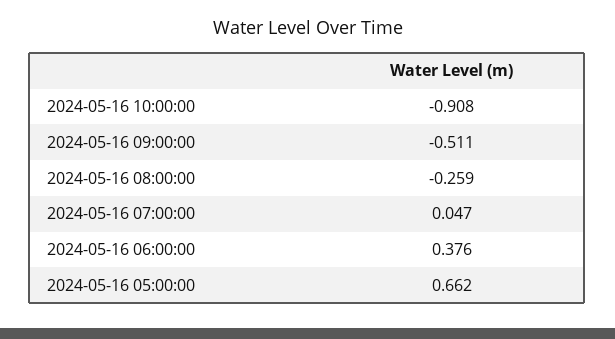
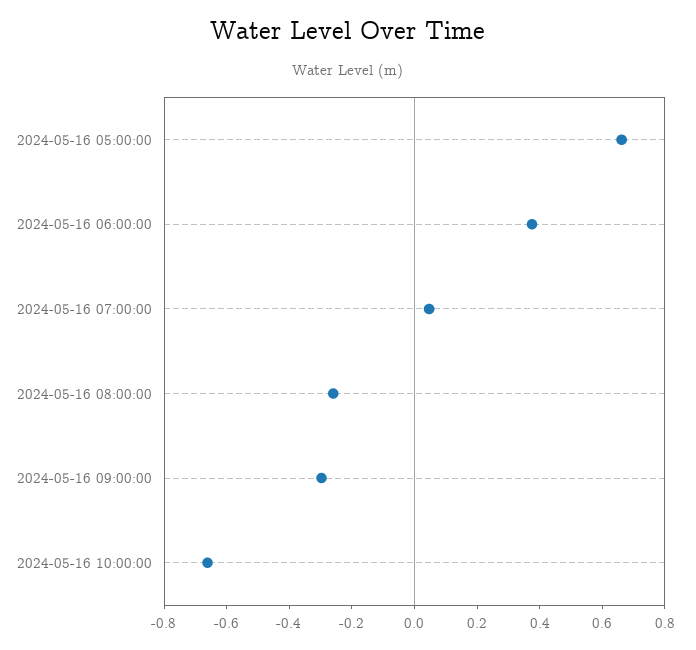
2024-05-16 10:00:00: -0.908 -> -0.65
2024-05-16 09:00:00: -0.511 -> -0.3

